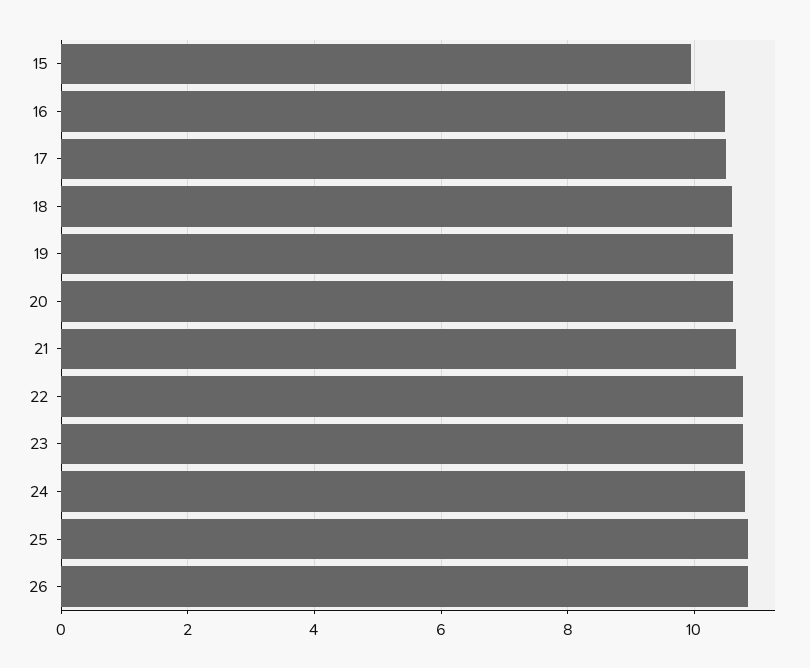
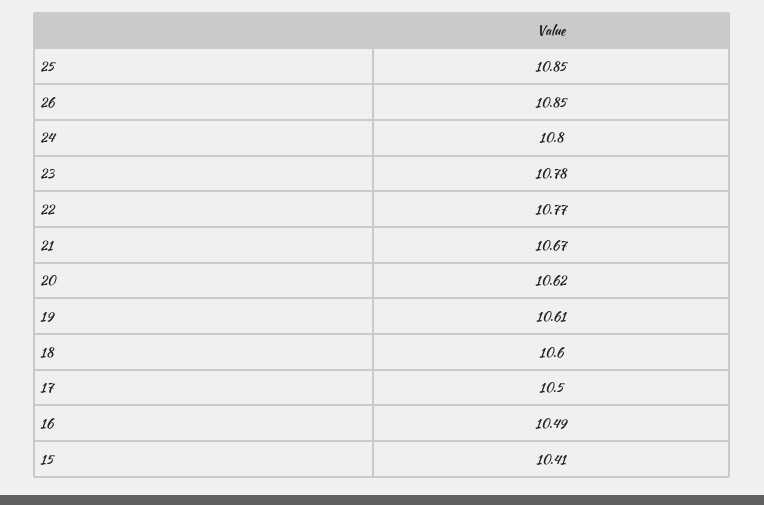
15: 10 -> 10.41

